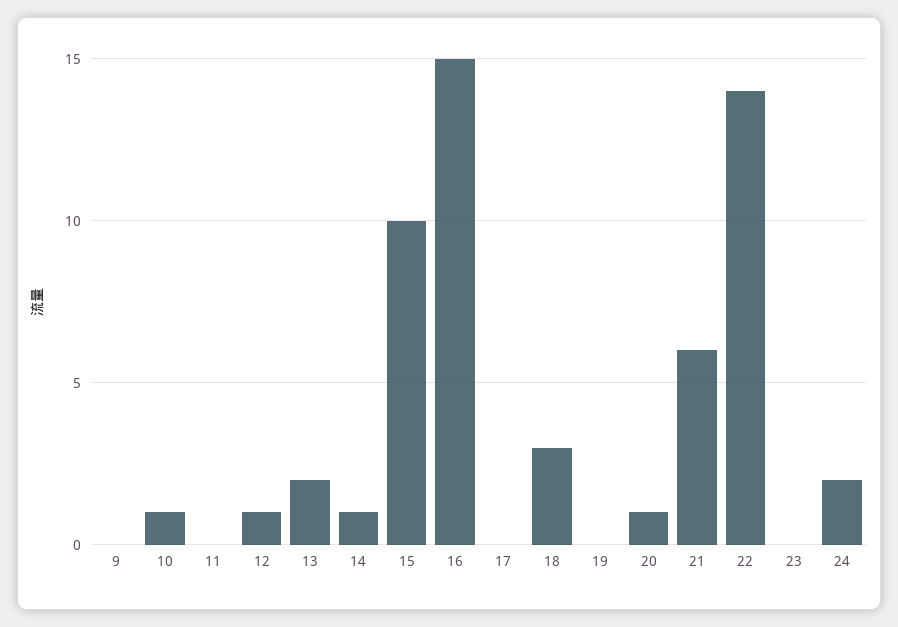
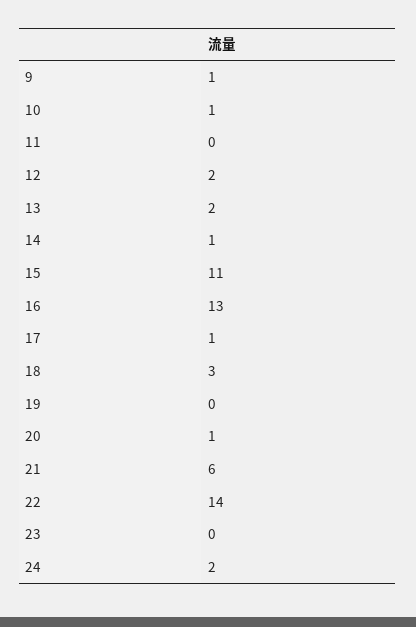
9: 0 -> 1
12: 1 -> 2
15: 10 -> 11
16: 15 -> 13
17: 0 -> 1

